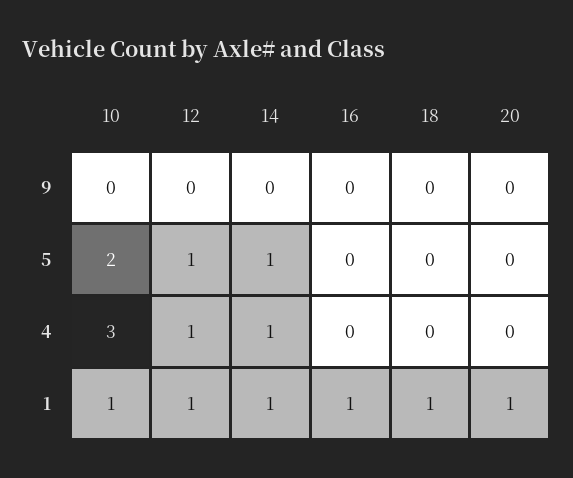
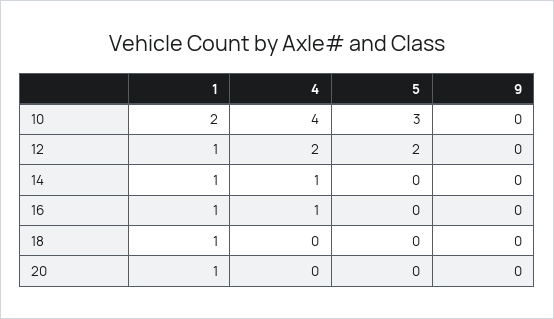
10, 5: 2 -> 3
12, 5: 1 -> 2
14, 5: 1 -> 0
10, 4: 3 -> 4
12, 4: 1 -> 2
16, 4: 0 -> 1
10, 1: 1 -> 2

